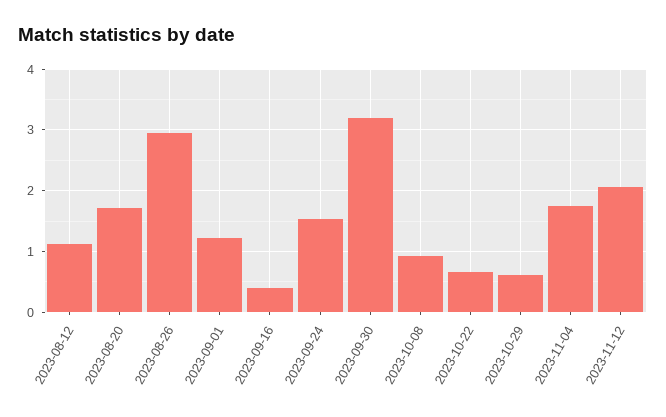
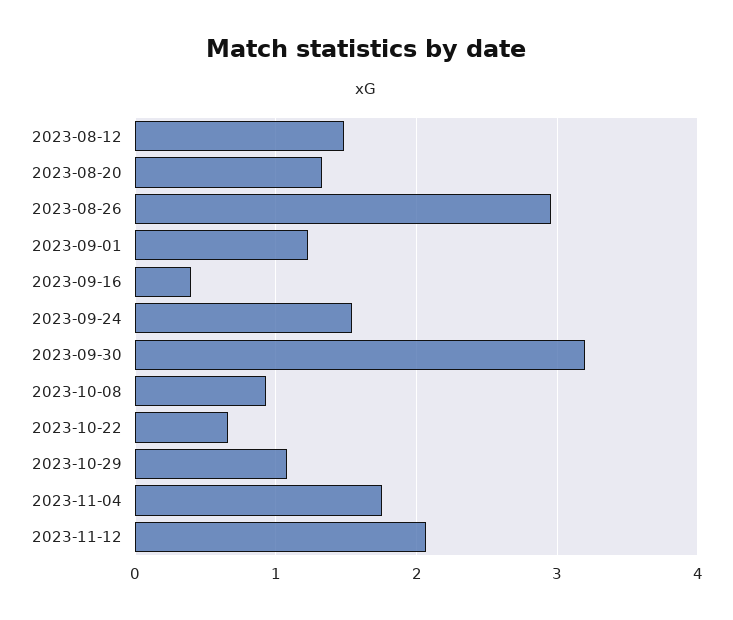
2023-08-12: 1.1 -> 1.5
2023-08-20: 1.7 -> 1.3
2023-10-29: 0.6 -> 1.1

